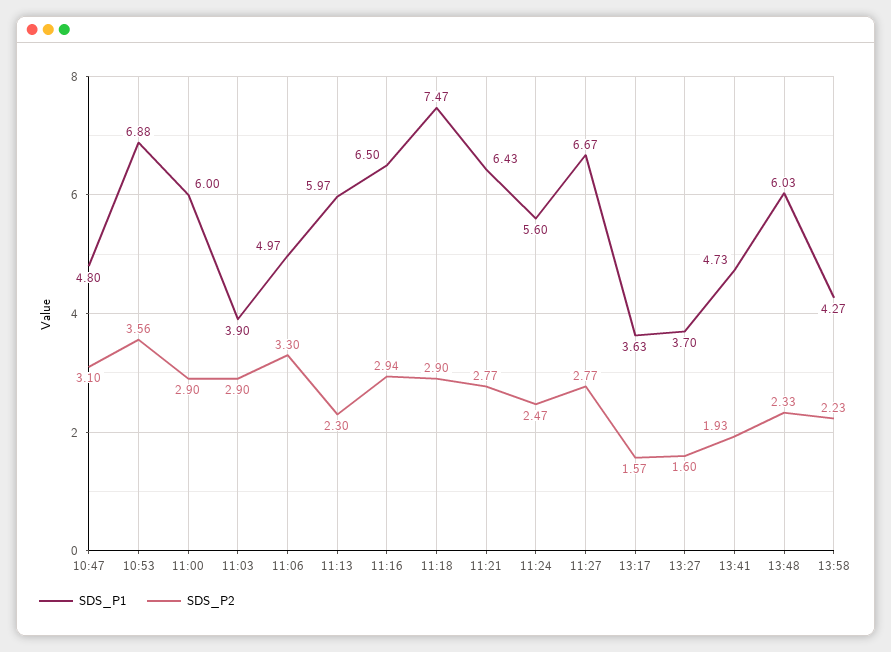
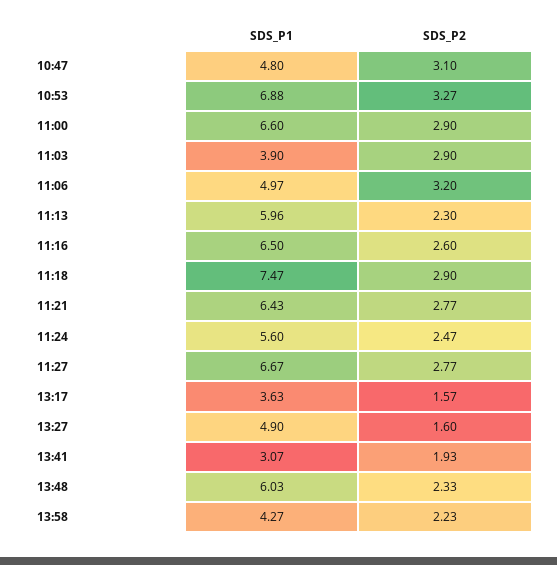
SDS_P2, 10:53: 3.56 -> 3.27
SDS_P1, 11:00: 6 -> 6.6
SDS_P2, 11:06: 3.3 -> 3.2
SDS_P1, 11:13: 5.97 -> 5.96
SDS_P2, 11:16: 2.94 -> 2.6
SDS_P1, 13:27: 3.7 -> 4.9
SDS_P1, 13:41: 4.73 -> 3.07

